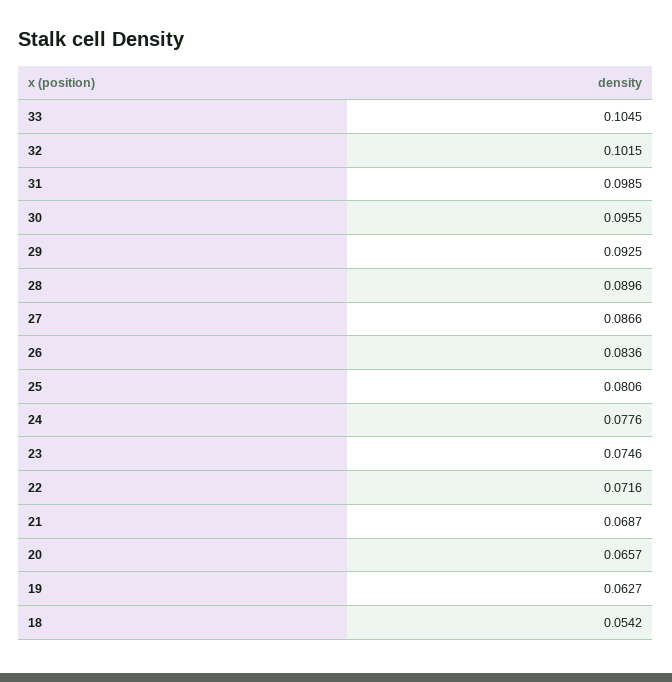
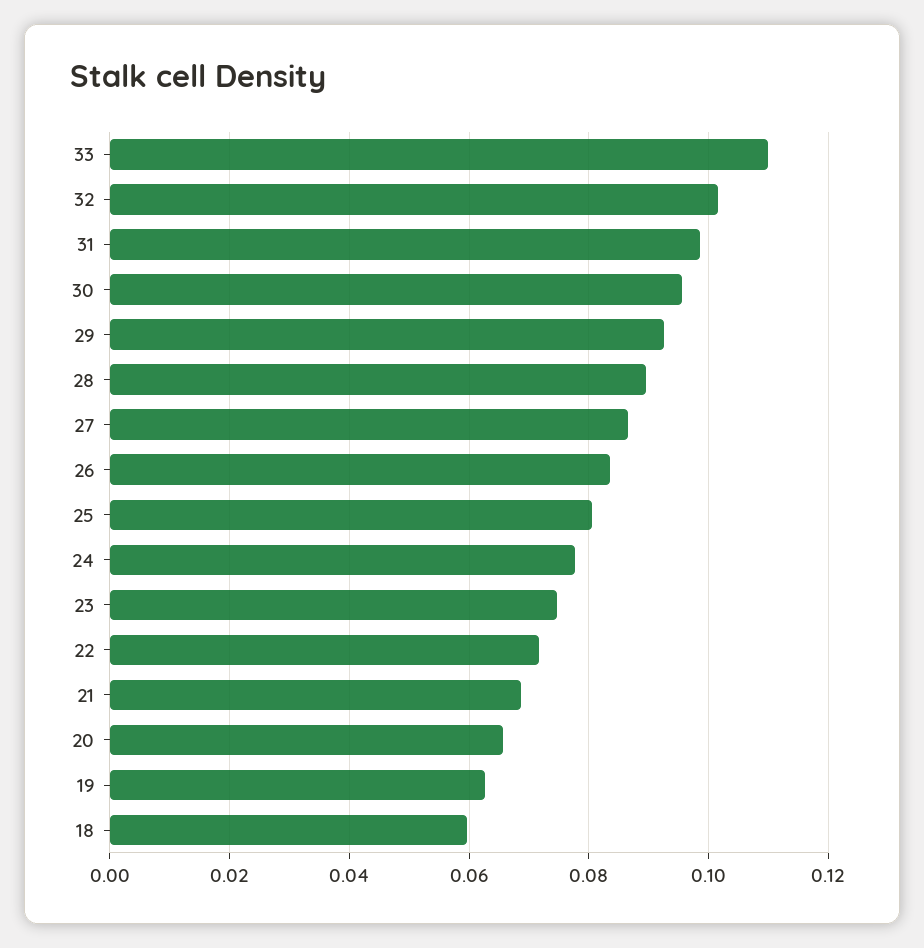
33: 0.1045 -> 0.11
18: 0.0542 -> 0.06

